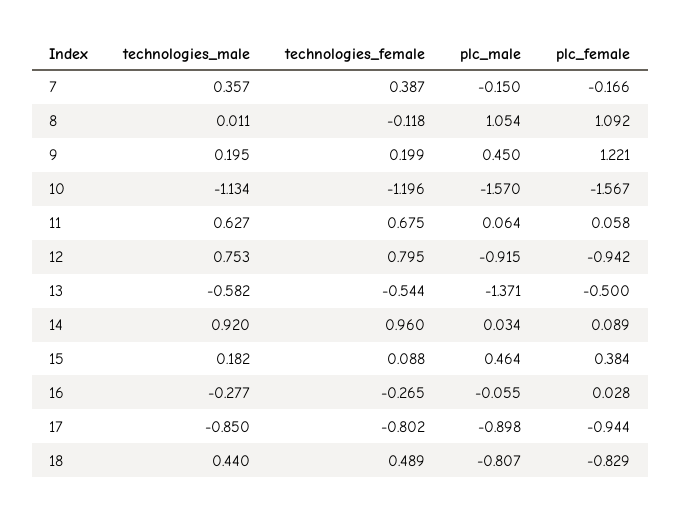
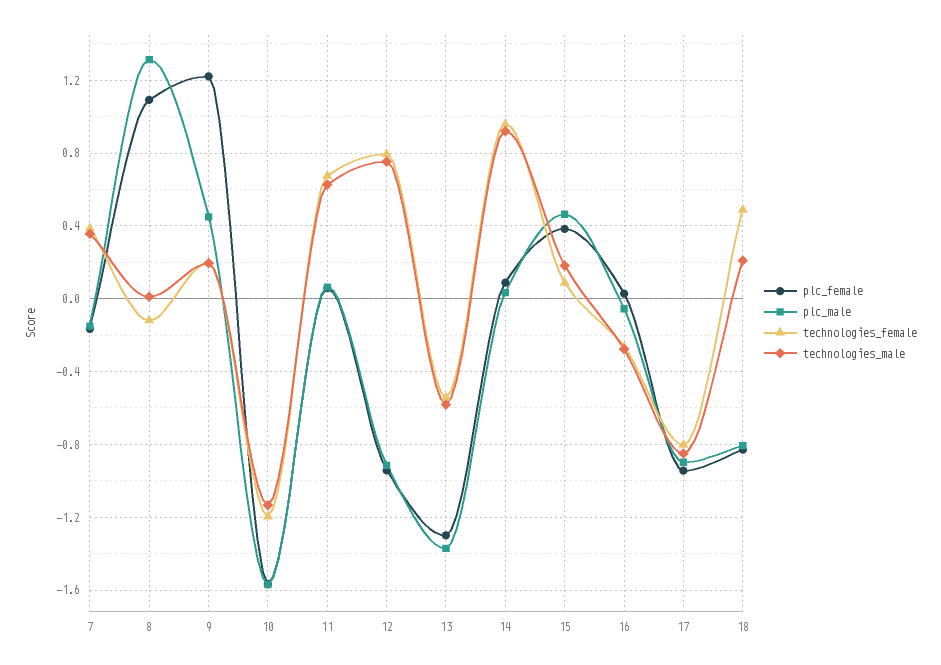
plc_male, 8: 1.054 -> 1.3
plc_female, 13: -0.5 -> -1.3
technologies_male, 18: 0.44 -> 0.2

